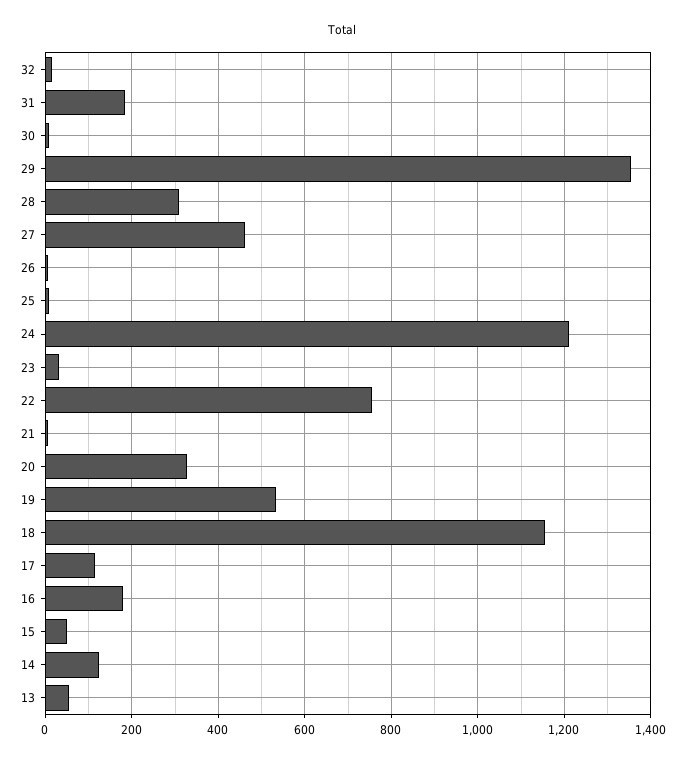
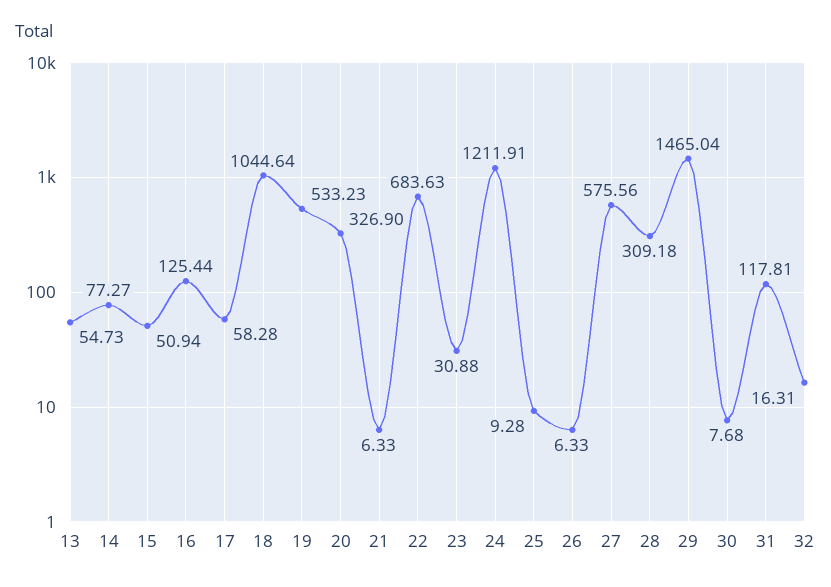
31: 180 -> 117.81
29: 1360 -> 1465.04
27: 460 -> 575.56
22: 760 -> 683.63
18: 1160 -> 1044.64
17: 120 -> 58.28
16: 180 -> 125.44
14: 120 -> 77.27

